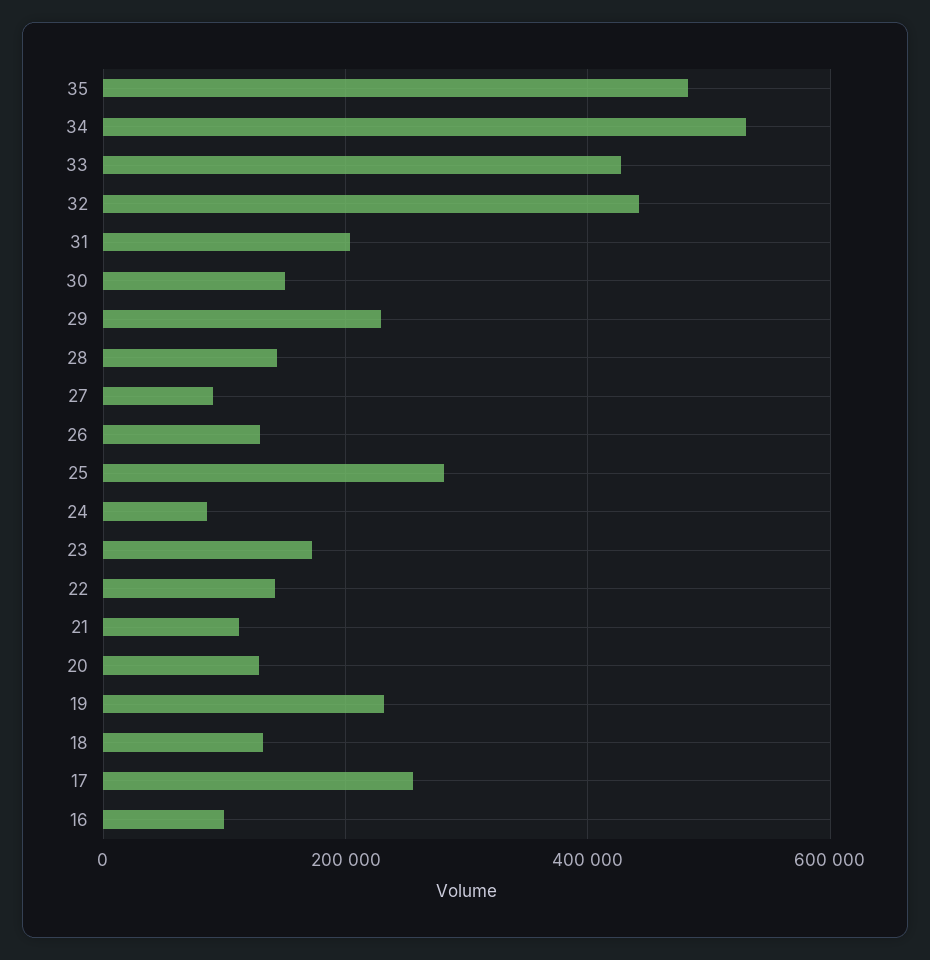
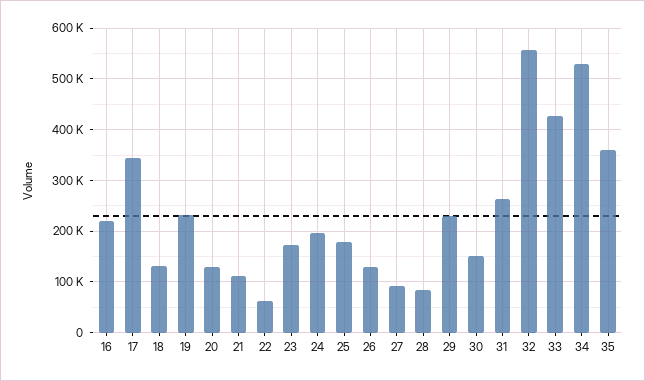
35: 480000 -> 360000
32: 440000 -> 560000
31: 200000 -> 260000
28: 140000 -> 80000
25: 280000 -> 180000
24: 80000 -> 200000
22: 140000 -> 60000
17: 260000 -> 340000
16: 100000 -> 220000

